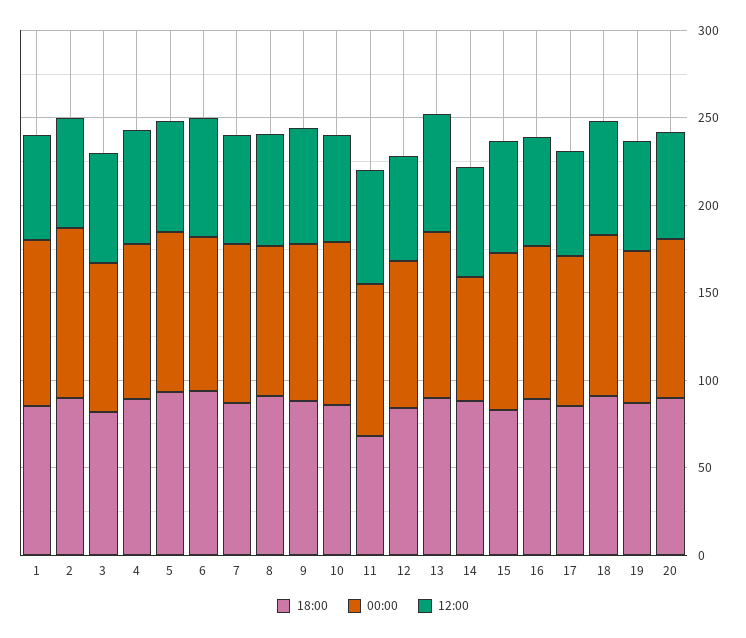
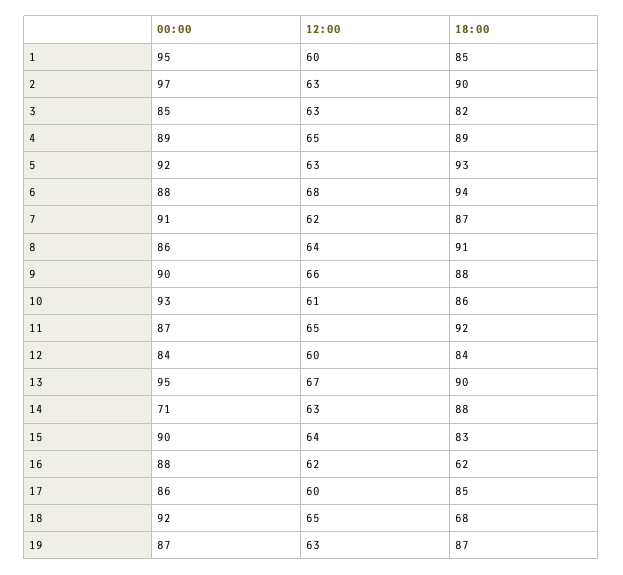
18:00, 11: 70 -> 92
18:00, 16: 90 -> 62
18:00, 18: 90 -> 68
18:00, 20: 90 -> none
00:00, 20: 90 -> none
12:00, 20: 60 -> none

